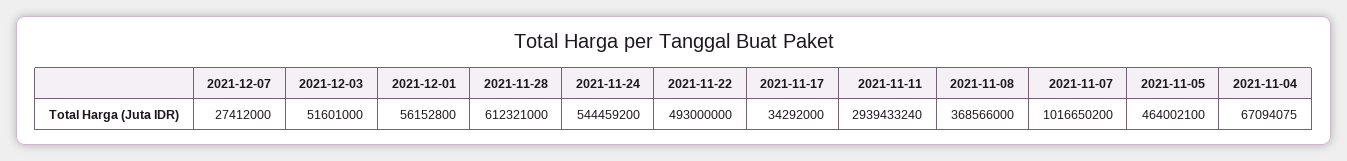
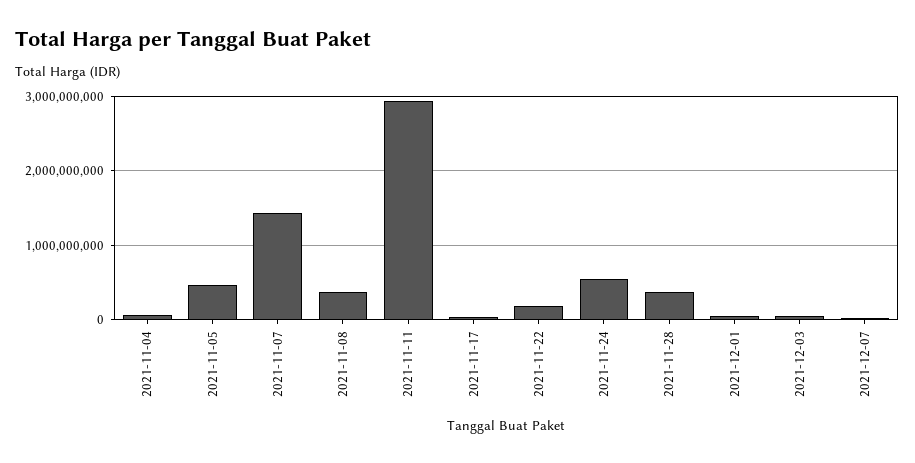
2021-11-28: 612321000 -> 400000000
2021-11-22: 493000000 -> 200000000
2021-11-07: 1016650200 -> 1400000000

